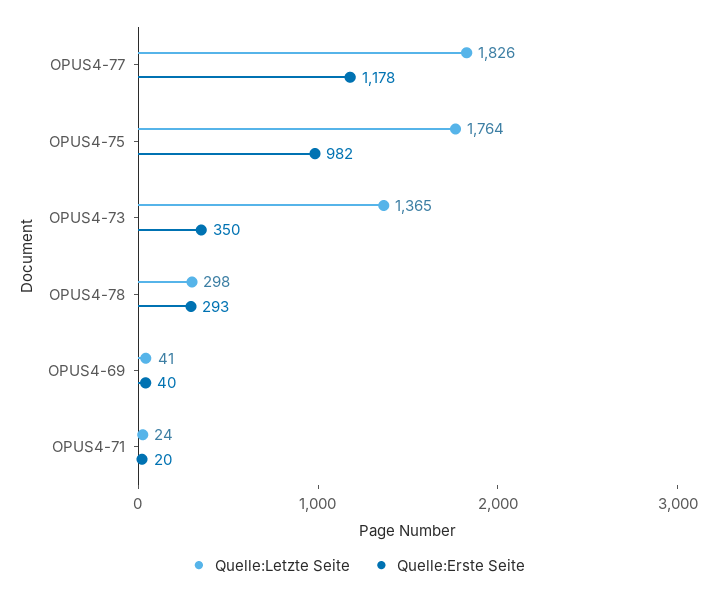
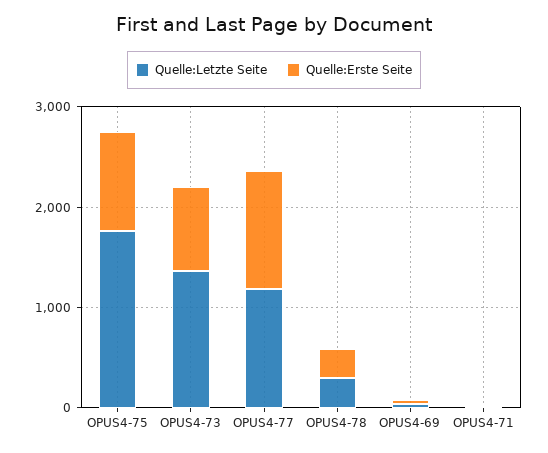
Quelle:Letzte Seite, OPUS4-77: 1826 -> 1200
Quelle:Erste Seite, OPUS4-73: 350 -> 800

